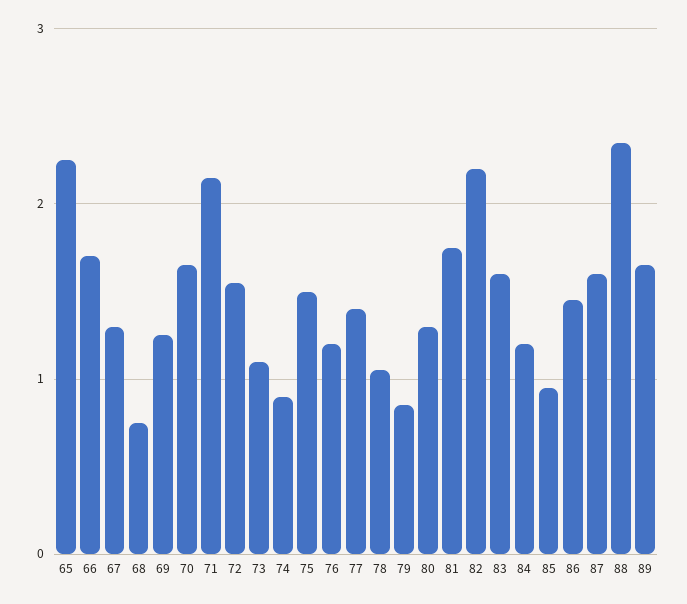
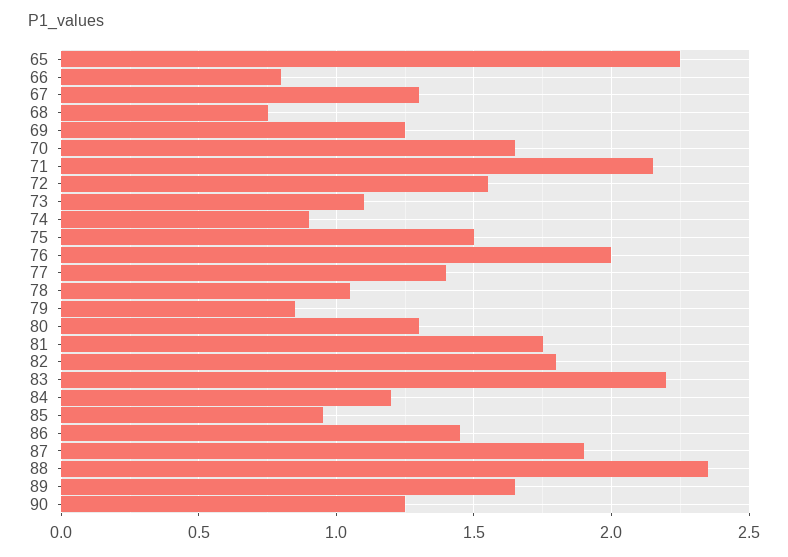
66: 1.7 -> 0.8
76: 1.2 -> 2
82: 2.2 -> 1.8
83: 1.6 -> 2.2
87: 1.6 -> 1.9
90: none -> 1.25

